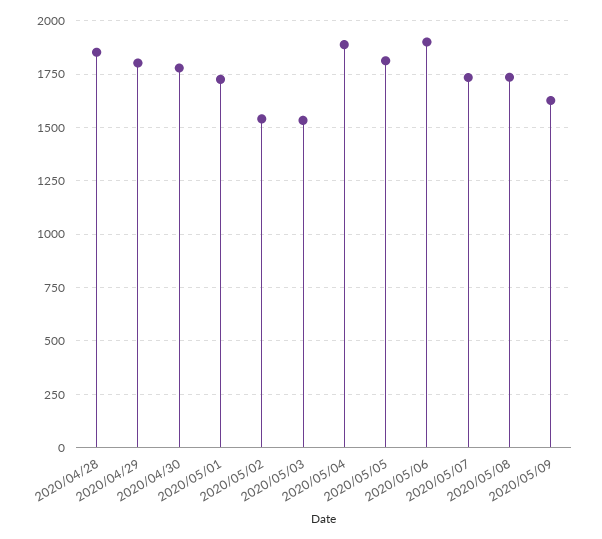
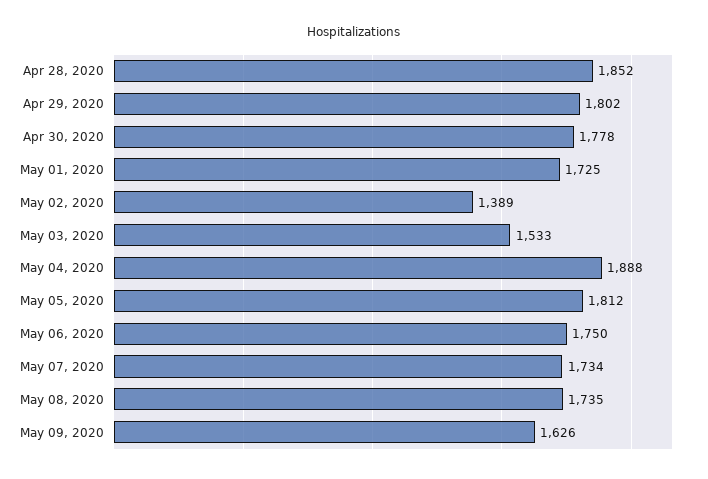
2020/05/02: 1550 -> 1389
2020/05/06: 1900 -> 1750

